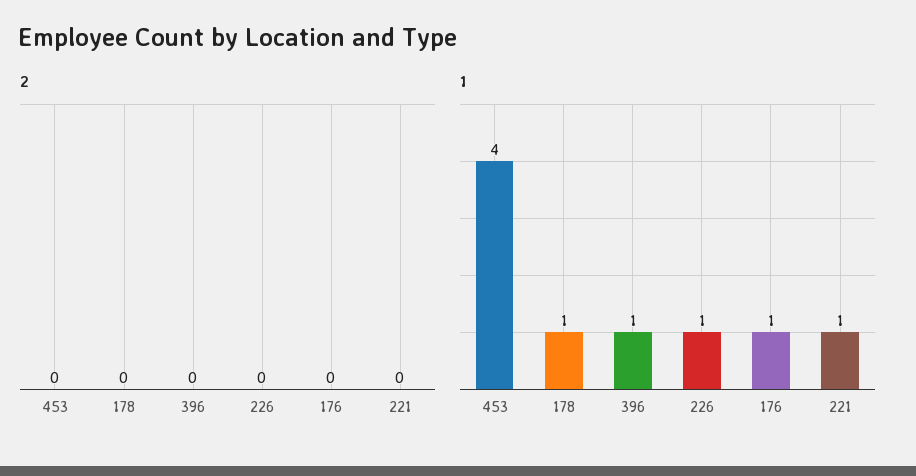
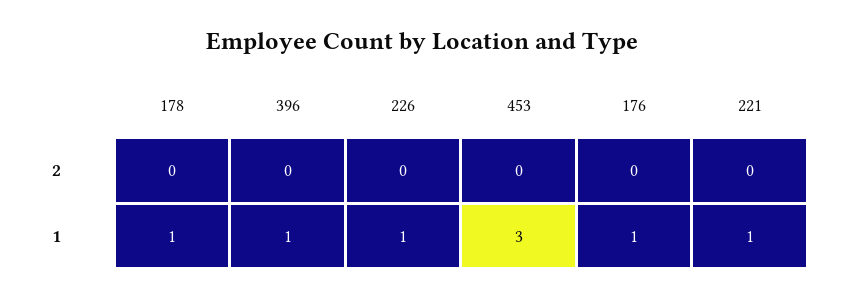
1, 453: 4 -> 3

